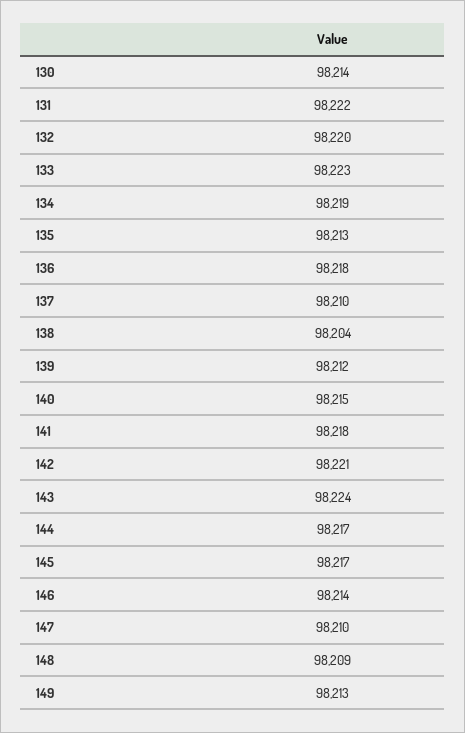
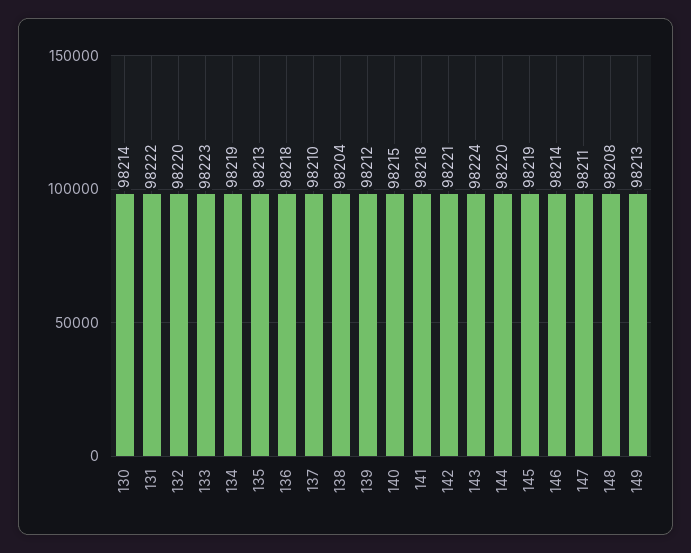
144: 98217 -> 98220
145: 98217 -> 98219
147: 98210 -> 98211
148: 98209 -> 98208

